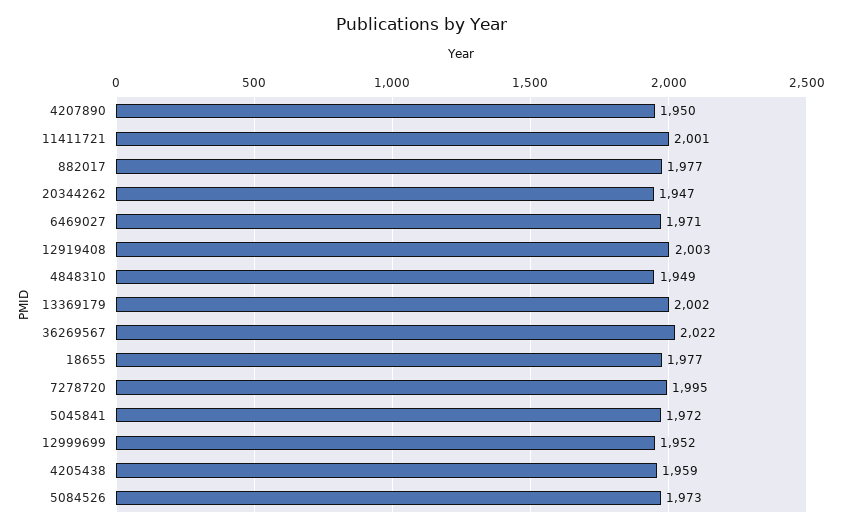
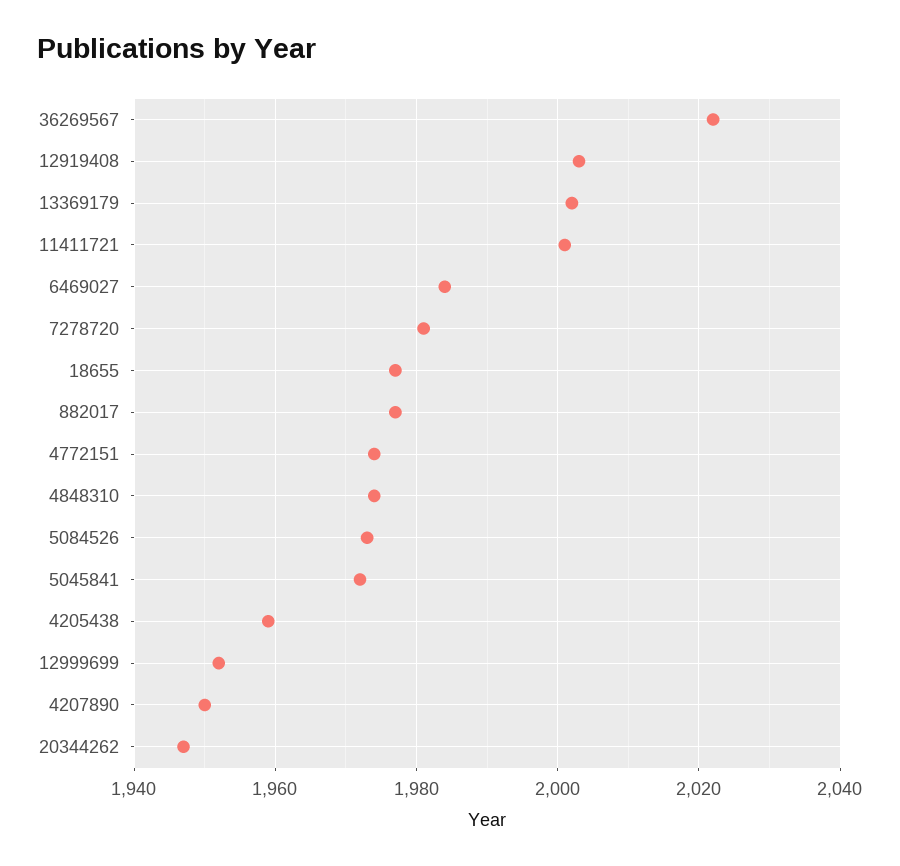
6469027: 1971 -> 1985
4848310: 1949 -> 1975
7278720: 1995 -> 1980
4772151: none -> 1975

